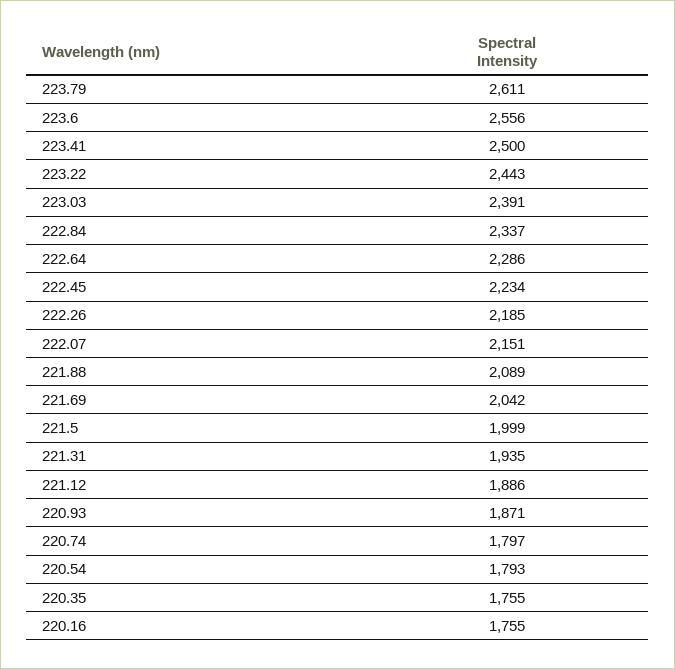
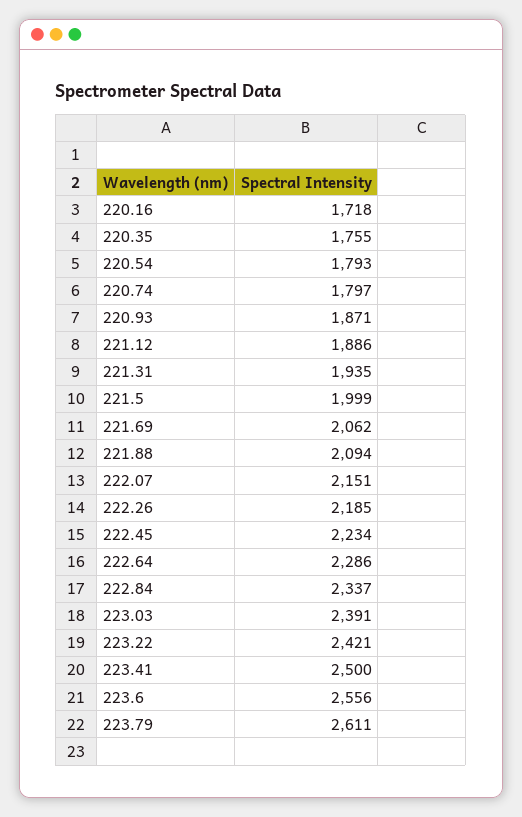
223.22: 2443 -> 2421
221.88: 2089 -> 2094
221.69: 2042 -> 2062
220.16: 1755 -> 1718

